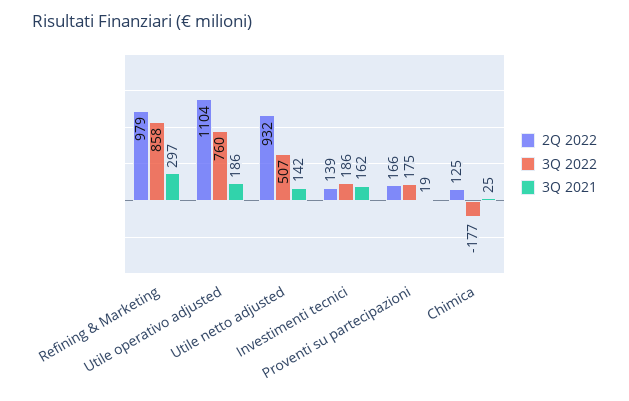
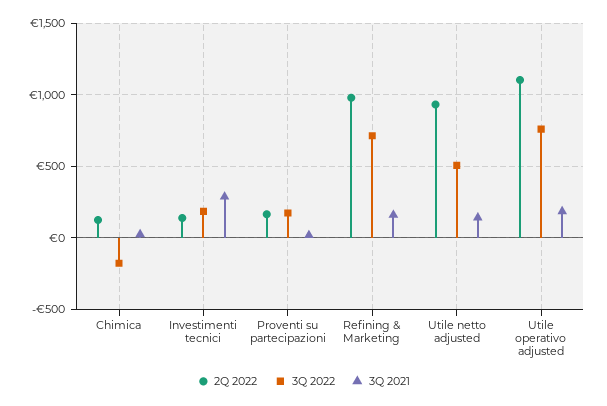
3Q 2022, Refining & Marketing: 858 -> 700
3Q 2021, Refining & Marketing: 297 -> 150
3Q 2021, Investimenti tecnici: 162 -> 300

